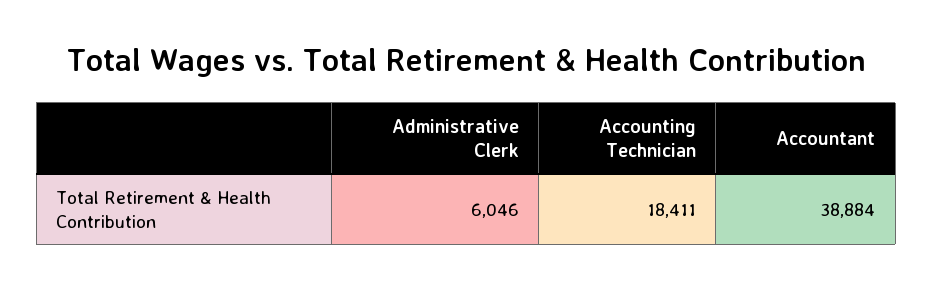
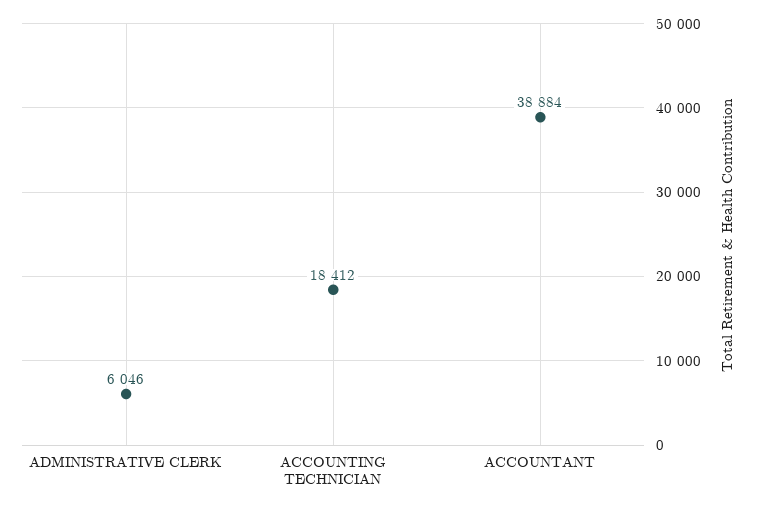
Accounting Technician: 18411 -> 18412

